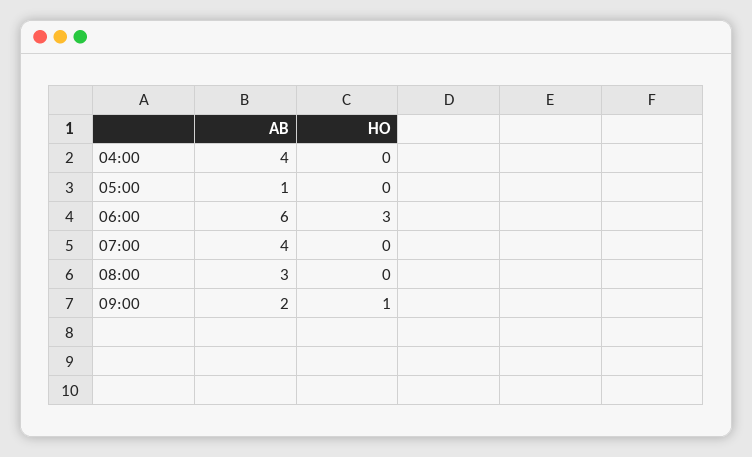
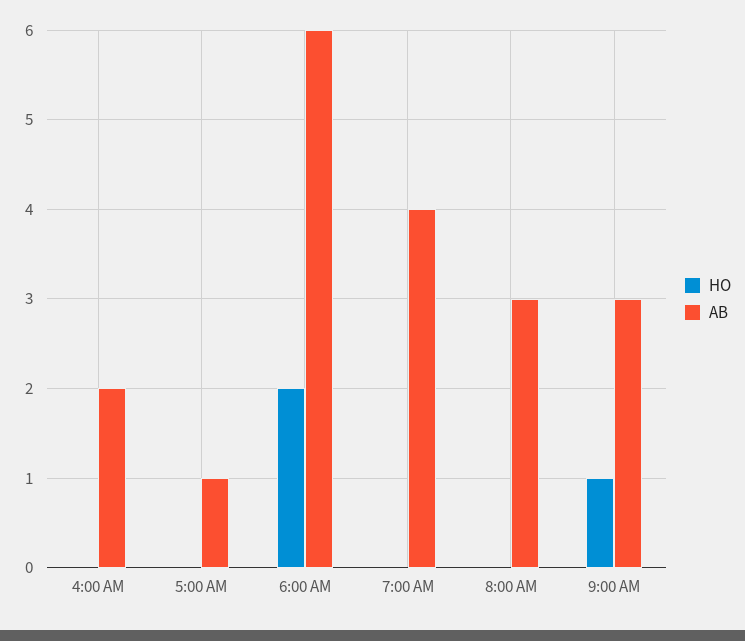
AB, 04:00: 4 -> 2
HO, 06:00: 3 -> 2
AB, 09:00: 2 -> 3

